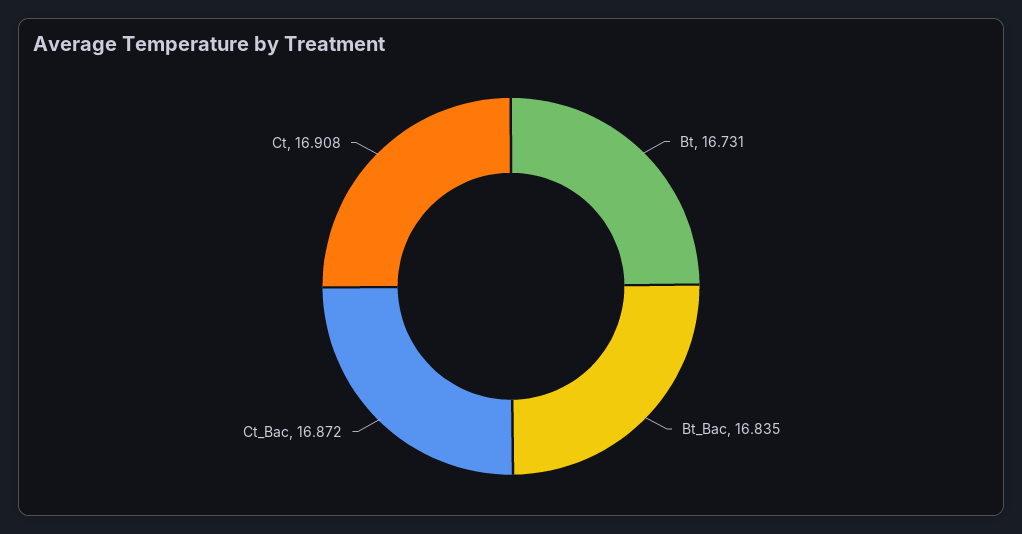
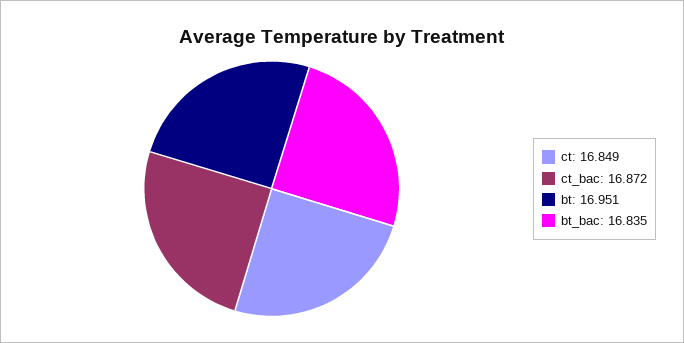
Bt: 16.731 -> 16.951
Ct: 16.908 -> 16.849

